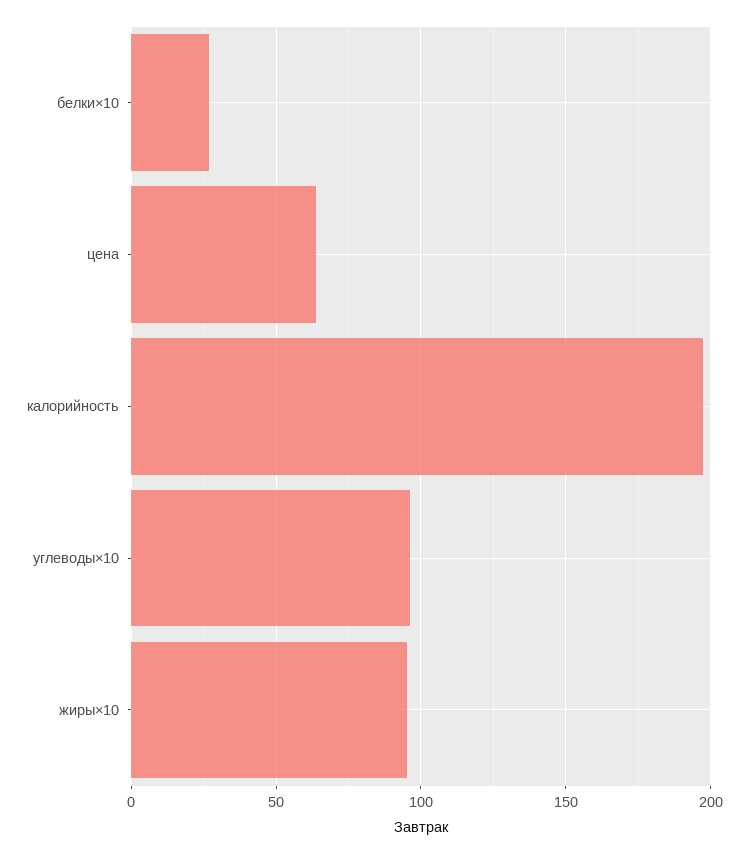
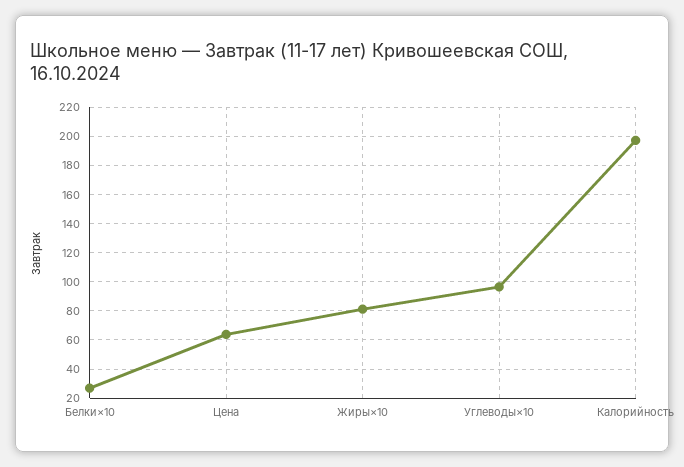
жиры×10: 95 -> 80

